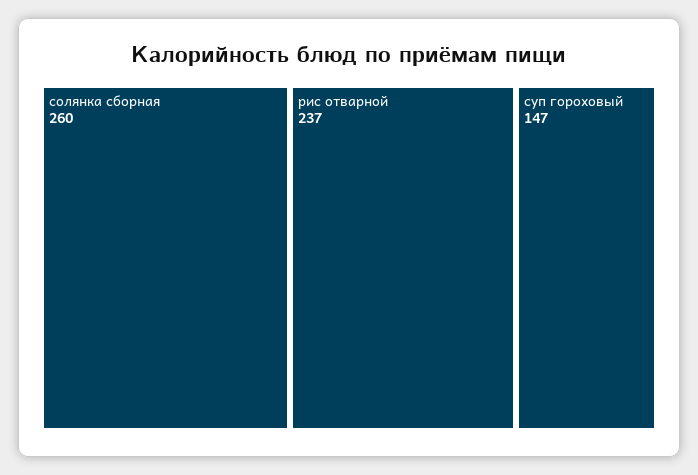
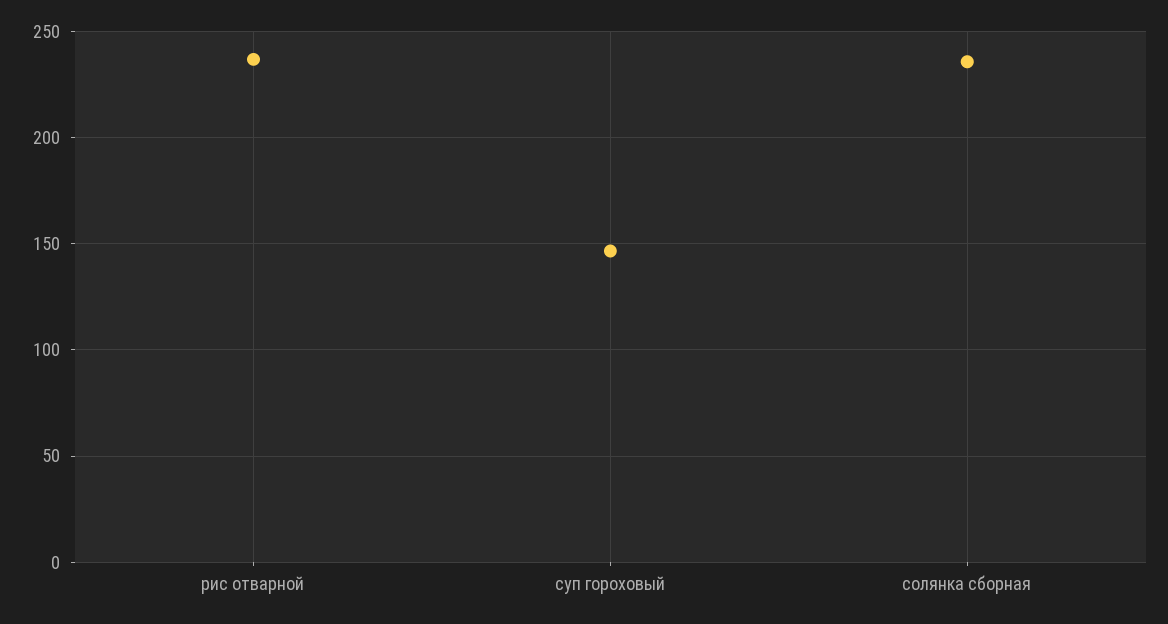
солянка сборная: 260 -> 235

